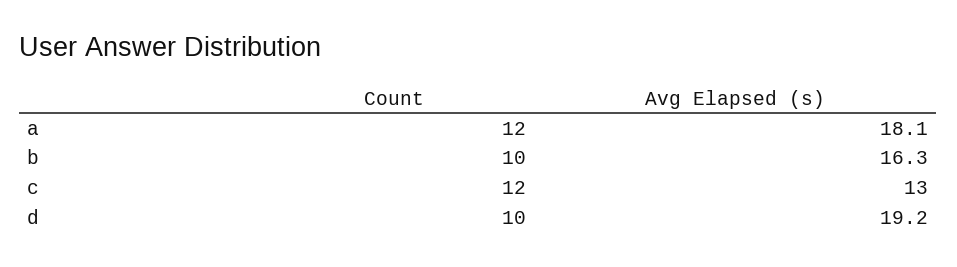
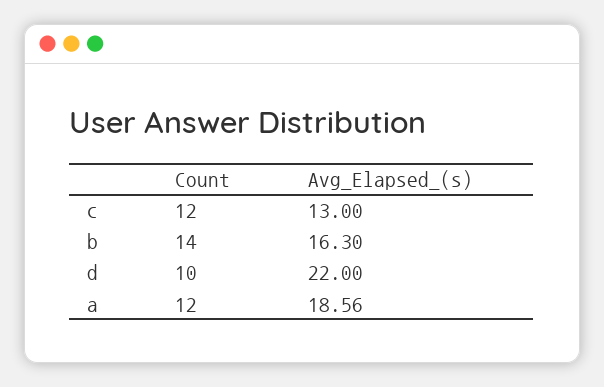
Avg Elapsed (s), a: 18.1 -> 18.56
Count, b: 10 -> 14
Avg Elapsed (s), d: 19.2 -> 22

